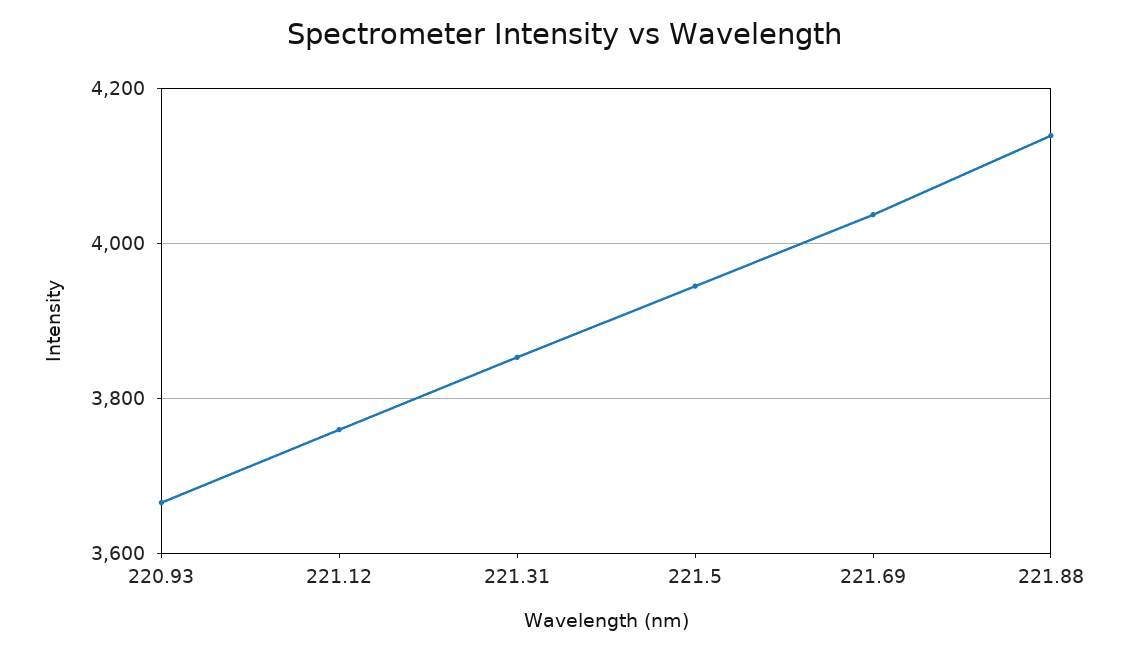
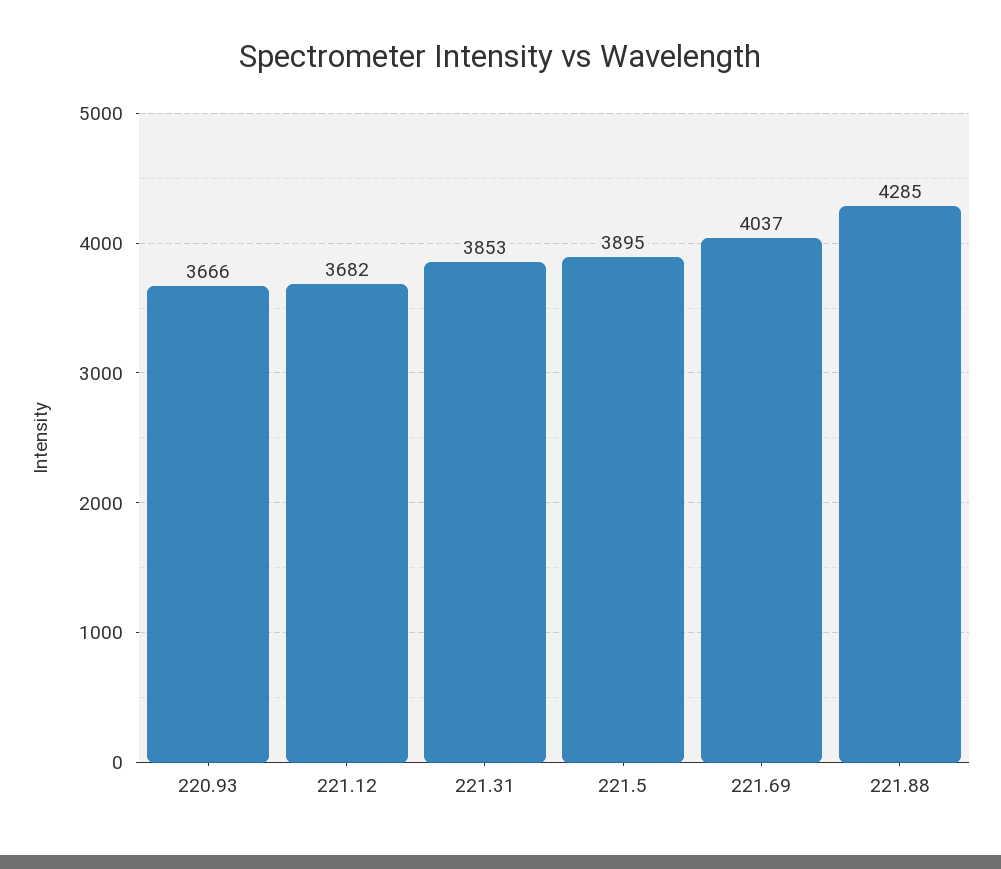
221.12: 3760 -> 3682
221.5: 3940 -> 3895
221.88: 4140 -> 4285

